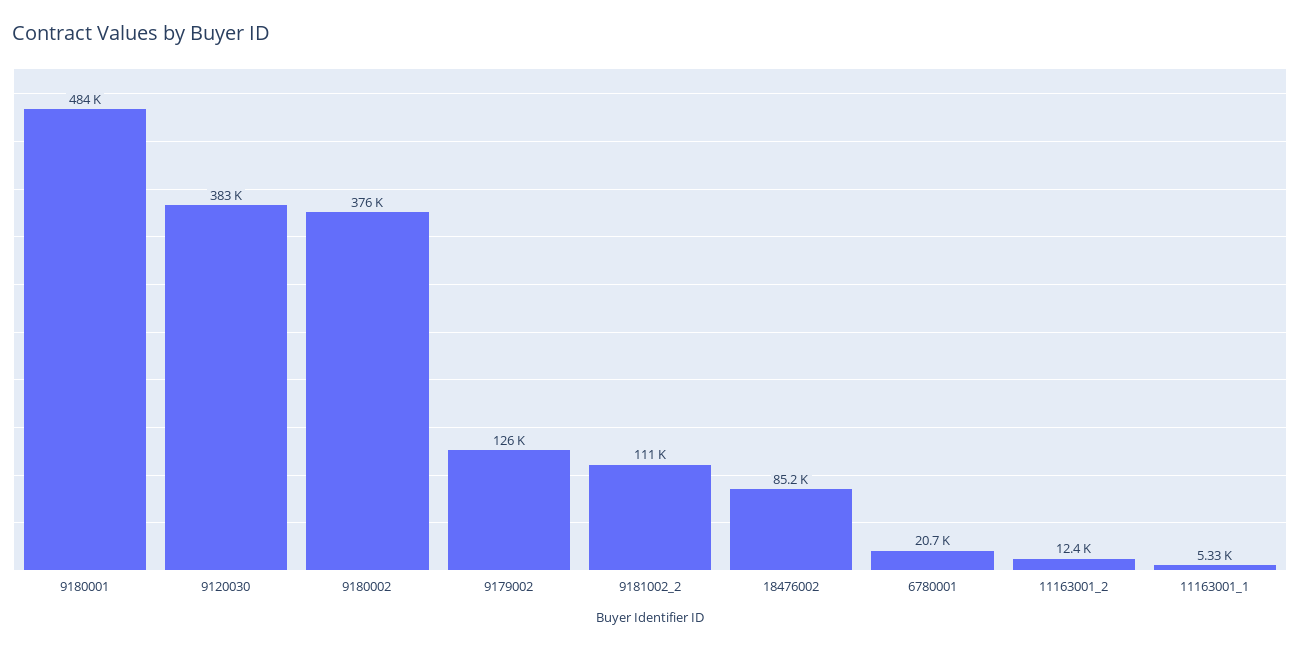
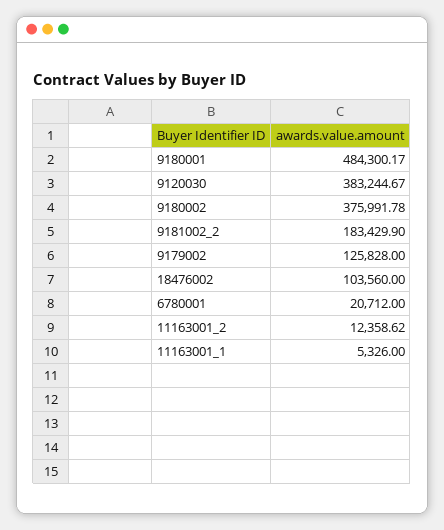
9181002_2: 111000 -> 183429.9
18476002: 85200 -> 103560

